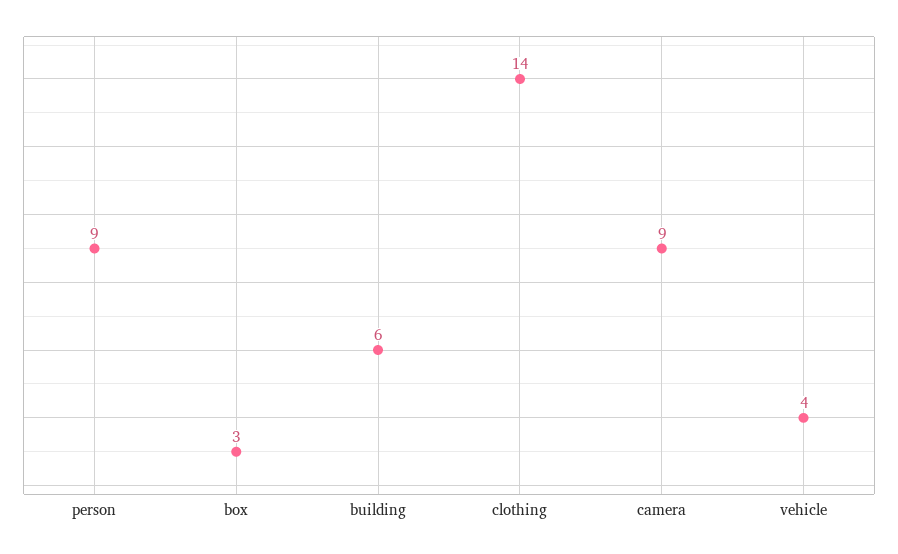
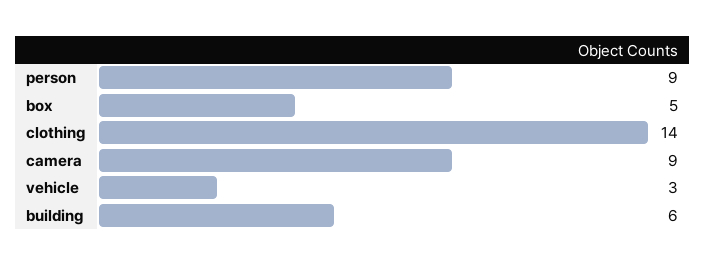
box: 3 -> 5
vehicle: 4 -> 3

